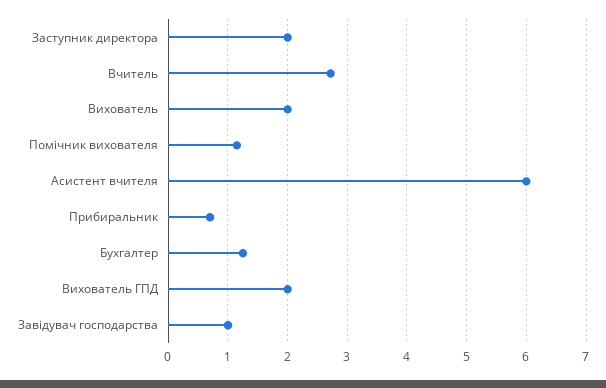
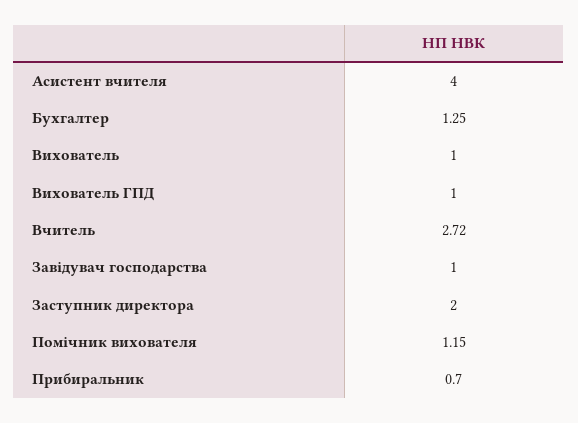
Вихователь: 2 -> 1
Асистент вчителя: 6 -> 4
Вихователь ГПД: 2 -> 1

